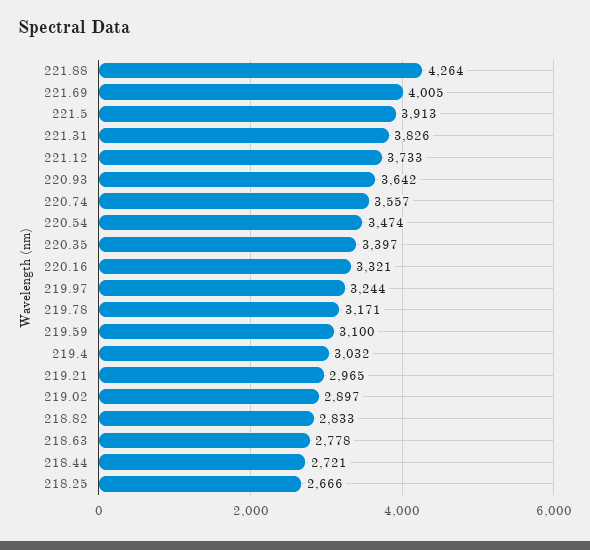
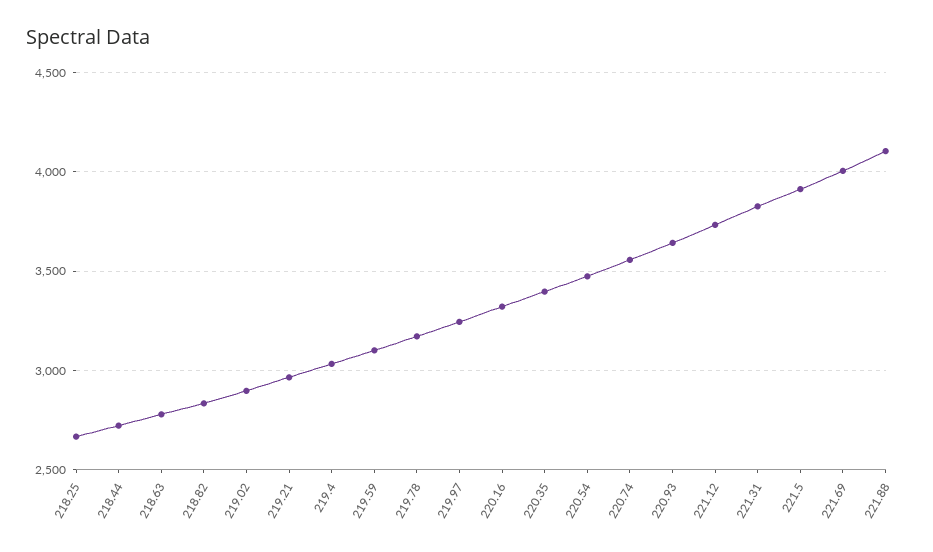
221.88: 4264 -> 4100

